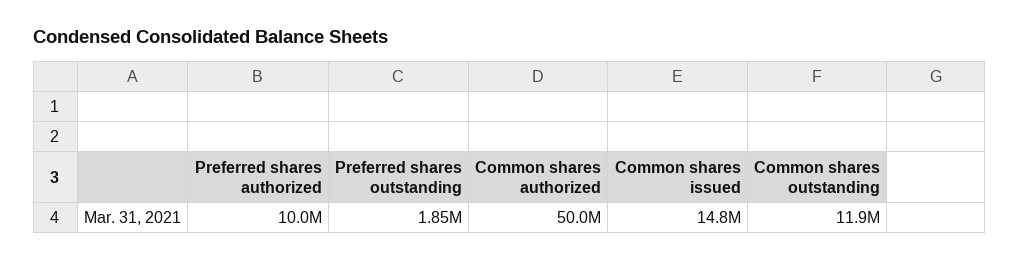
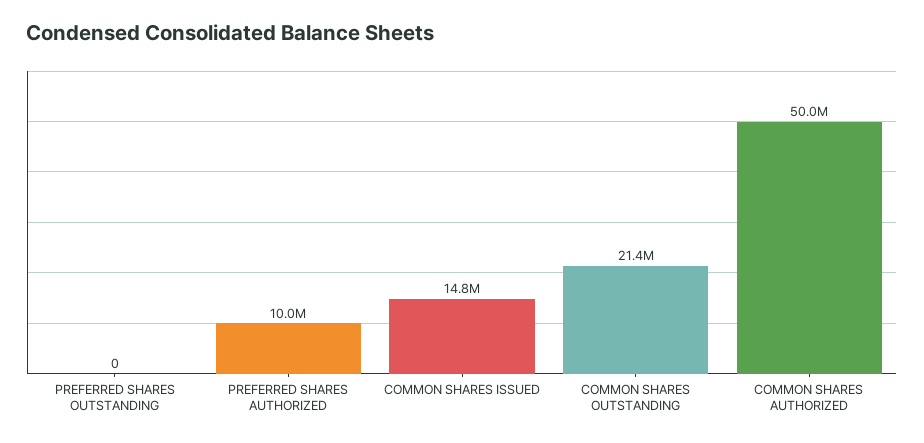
Preferred shares outstanding: 1850000 -> 0
Common shares outstanding: 11900000 -> 21400000

